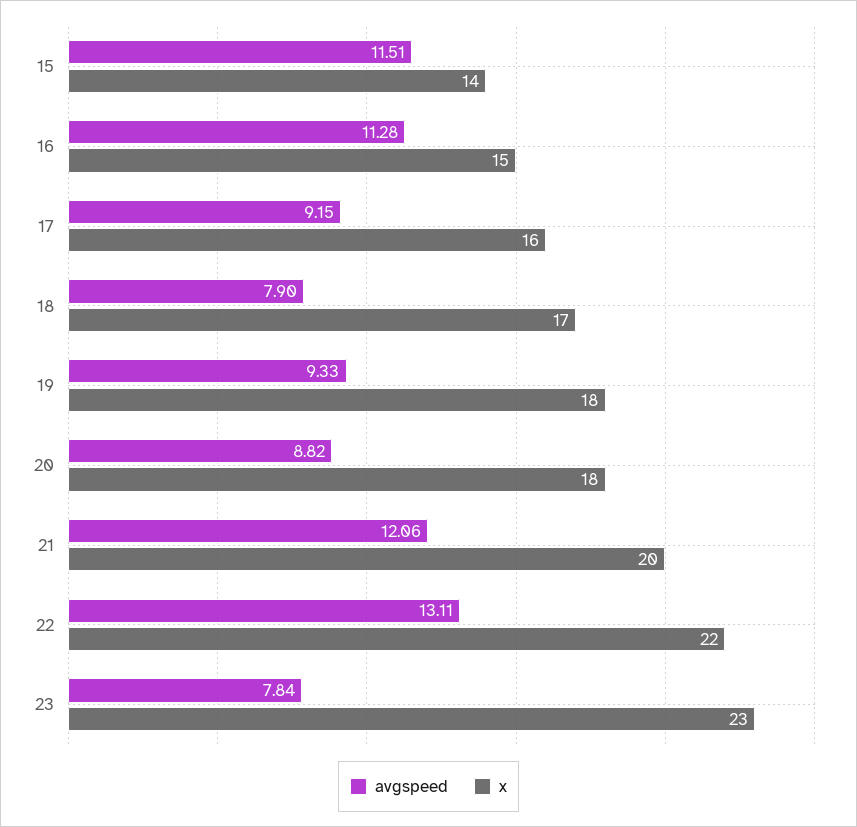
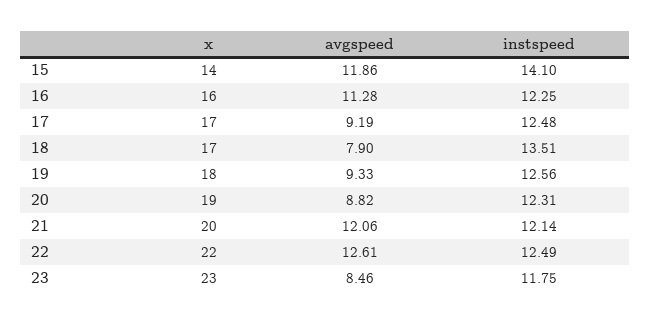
avgspeed, 15: 11.51 -> 11.86
x, 16: 15 -> 16
avgspeed, 17: 9.15 -> 9.19
x, 17: 16 -> 17
x, 20: 18 -> 19
avgspeed, 22: 13.11 -> 12.61
avgspeed, 23: 7.84 -> 8.46
instspeed, 15: none -> 14.1
instspeed, 16: none -> 12.25
instspeed, 17: none -> 12.48
instspeed, 18: none -> 13.51
instspeed, 19: none -> 12.56
instspeed, 20: none -> 12.31
instspeed, 21: none -> 12.14
instspeed, 22: none -> 12.49
instspeed, 23: none -> 11.75

